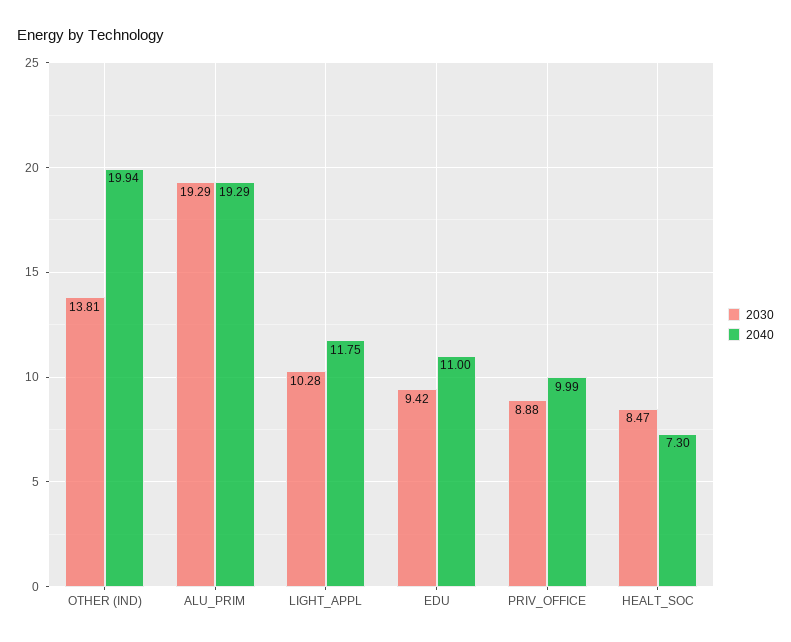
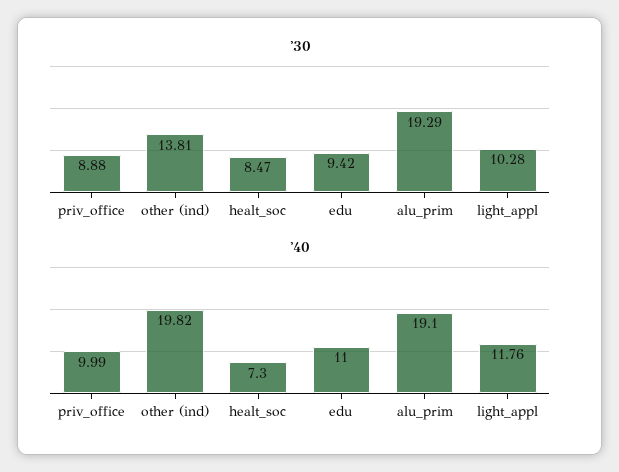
2040, OTHER (IND): 19.94 -> 19.82
2040, ALU_PRIM: 19.29 -> 19.1
2040, LIGHT_APPL: 11.75 -> 11.76

